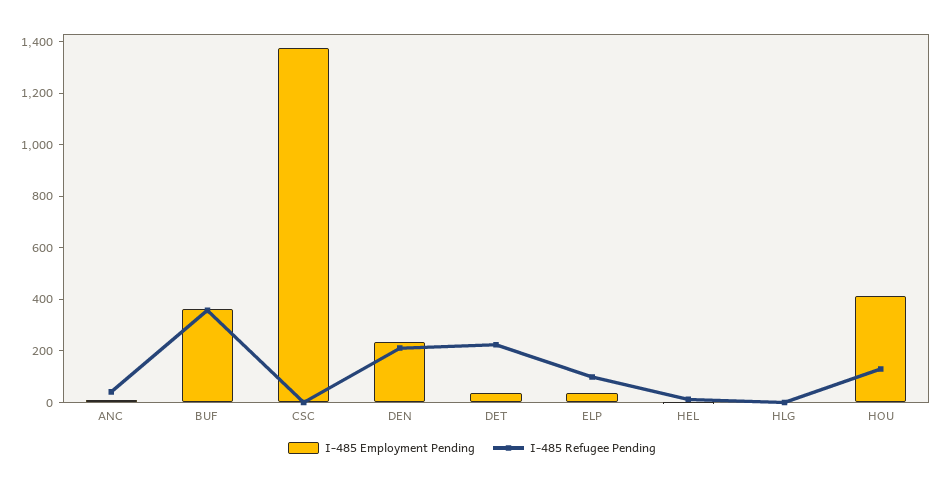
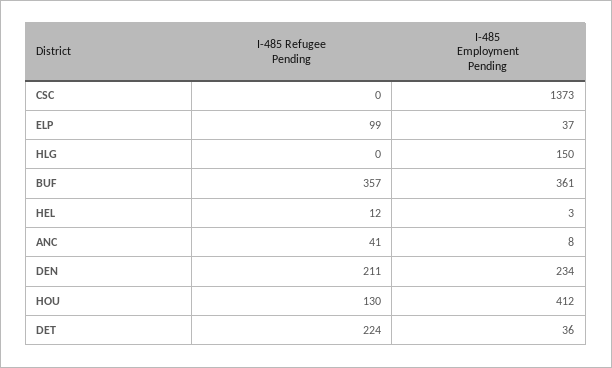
I-485 Employment Pending, HLG: 0 -> 150

